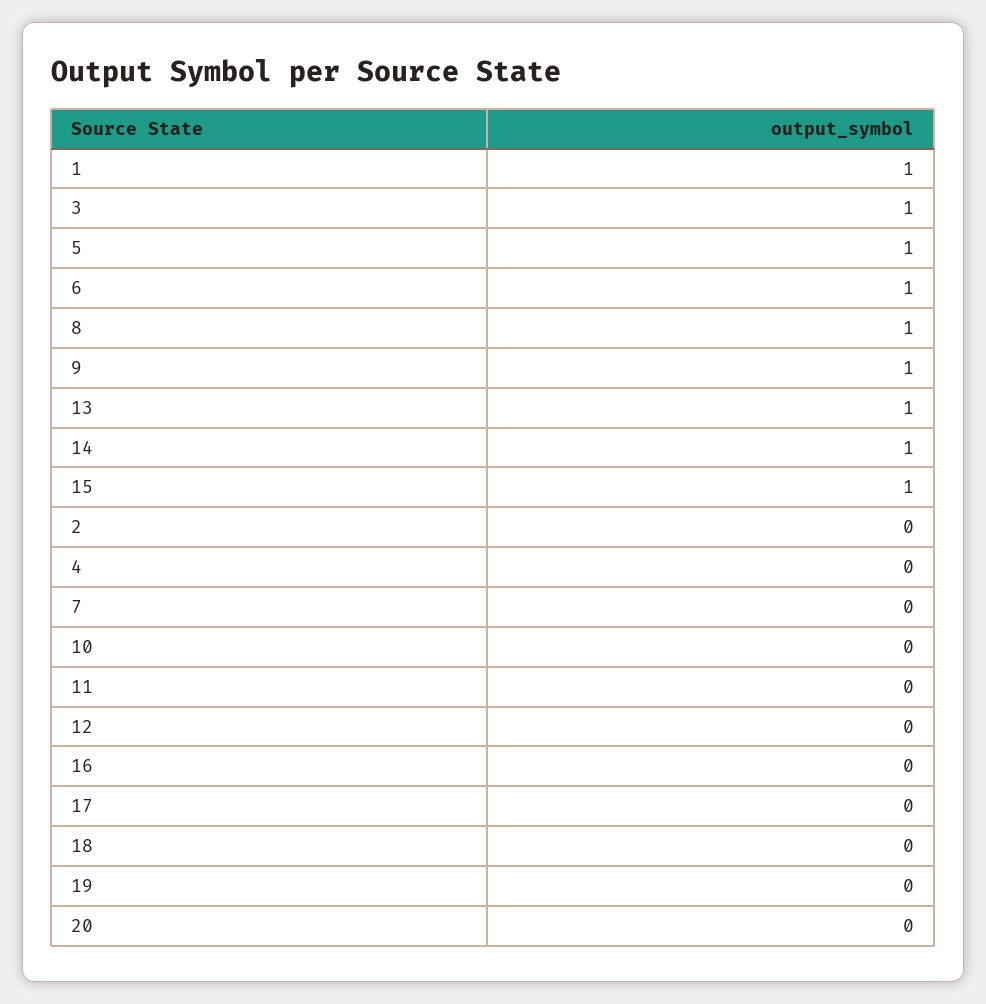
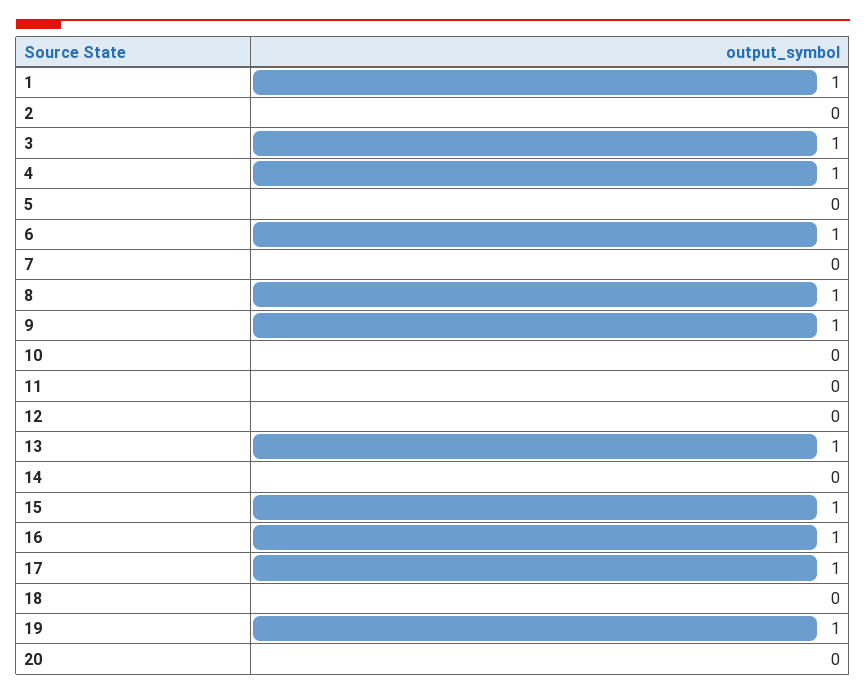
5: 1 -> 0
14: 1 -> 0
4: 0 -> 1
16: 0 -> 1
17: 0 -> 1
19: 0 -> 1

